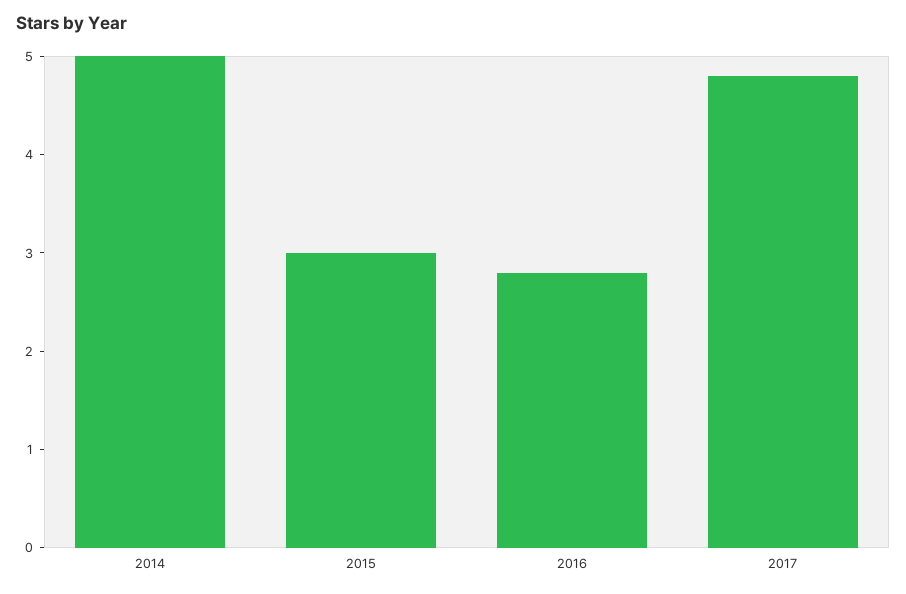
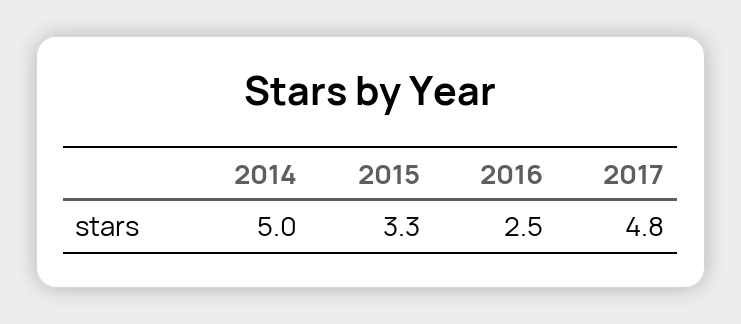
2015: 3 -> 3.3
2016: 2.8 -> 2.5

